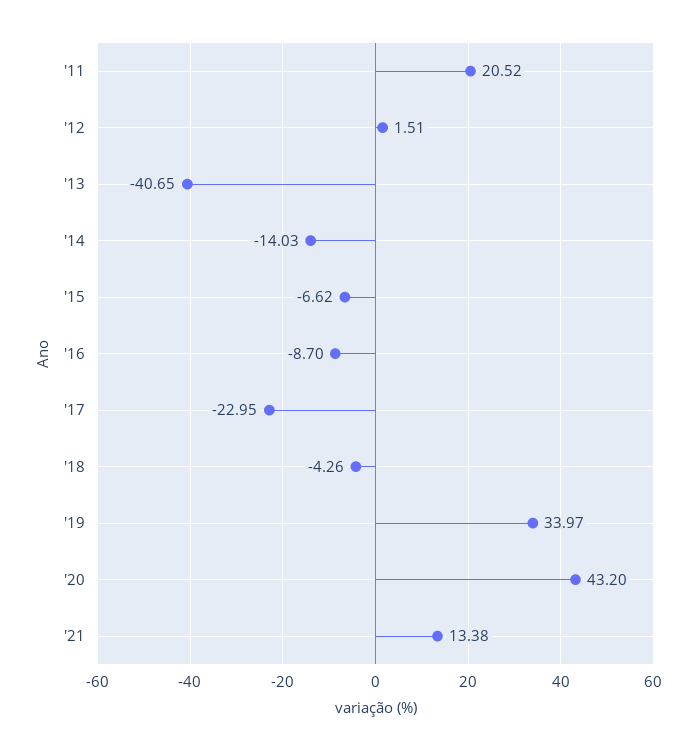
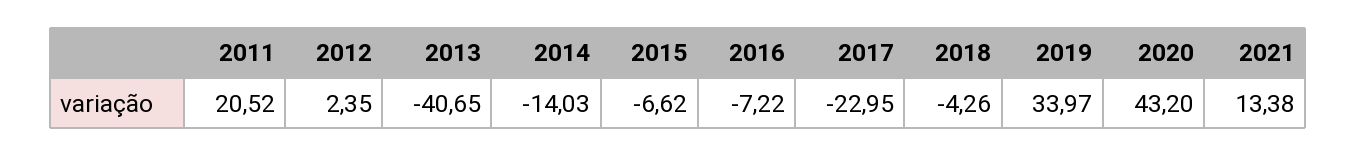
'12: 1.51 -> 2.35
'16: -8.7 -> -7.22

